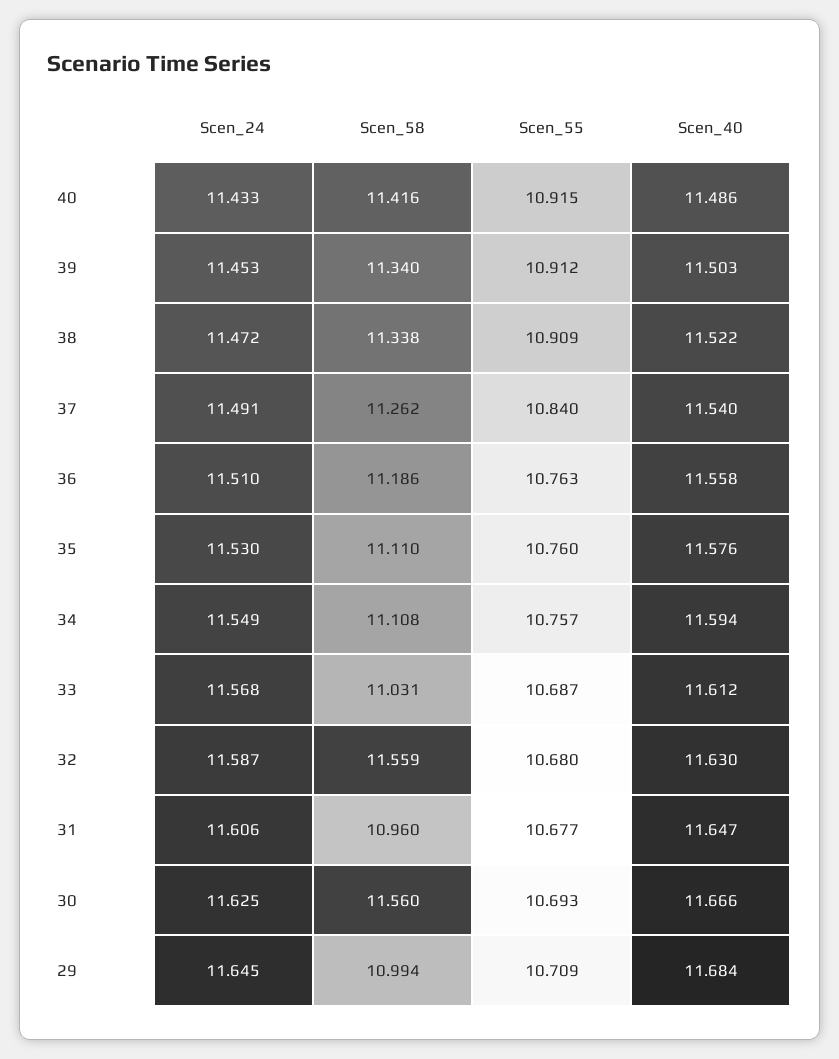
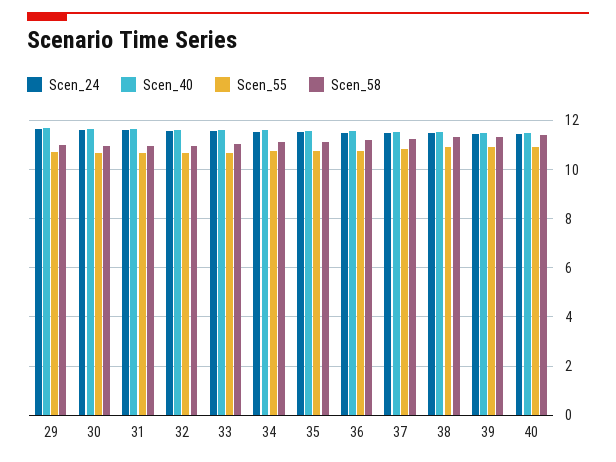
Scen_58, 32: 11.559 -> 11
Scen_58, 30: 11.56 -> 11

